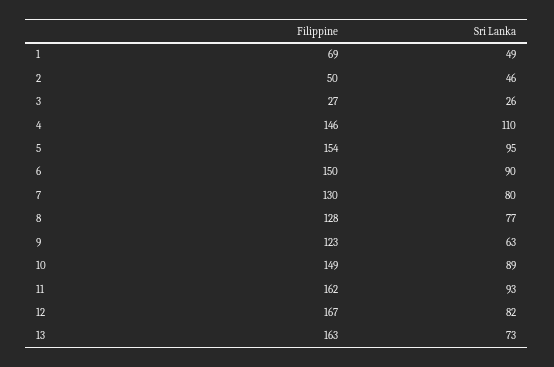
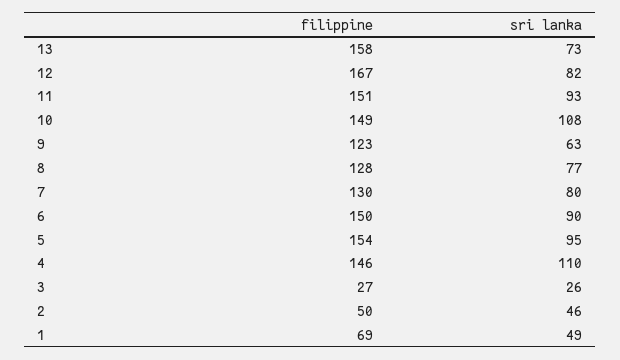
Sri Lanka, 10: 89 -> 108
Filippine, 11: 162 -> 151
Filippine, 13: 163 -> 158

